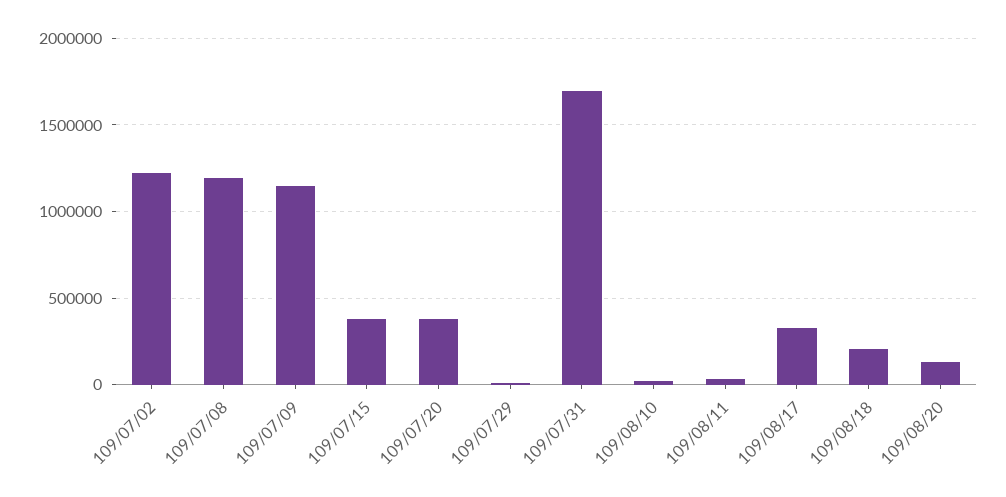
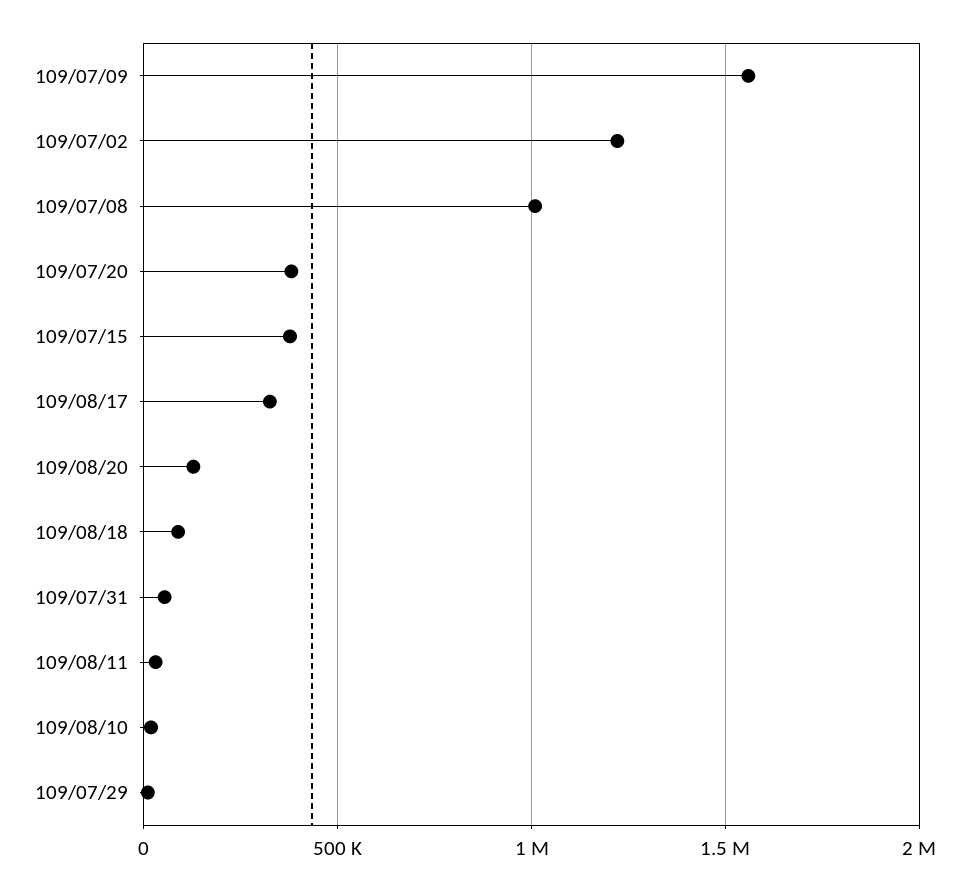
109/07/08: 1200000 -> 1000000
109/07/09: 1150000 -> 1550000
109/07/31: 1700000 -> 50000
109/08/18: 200000 -> 100000

